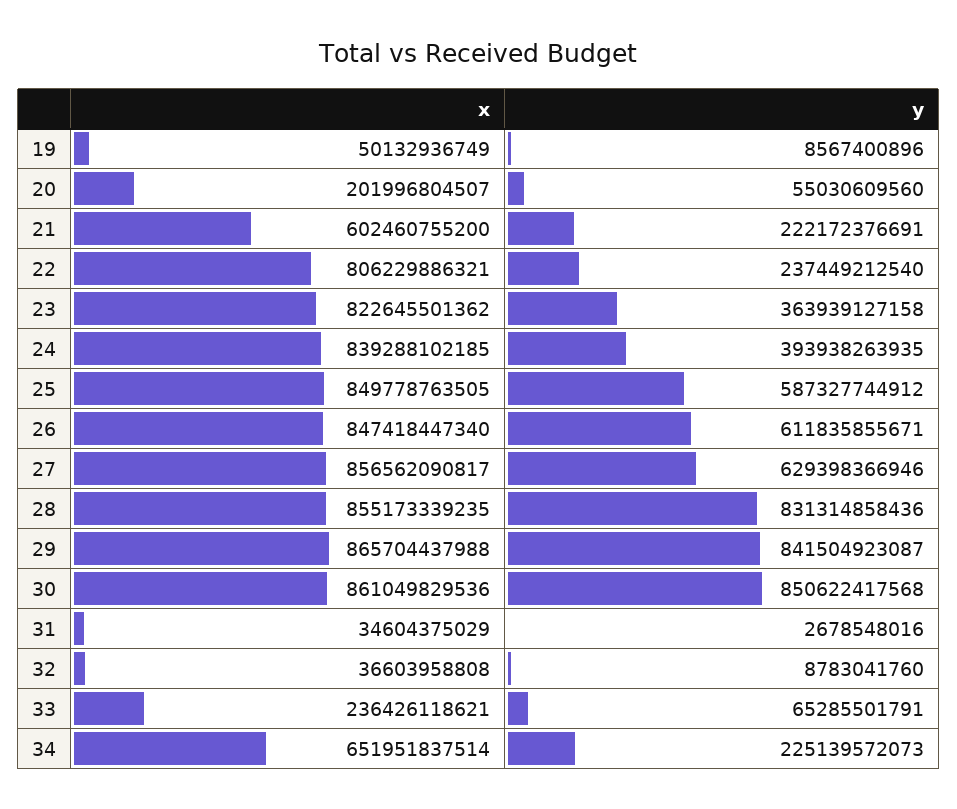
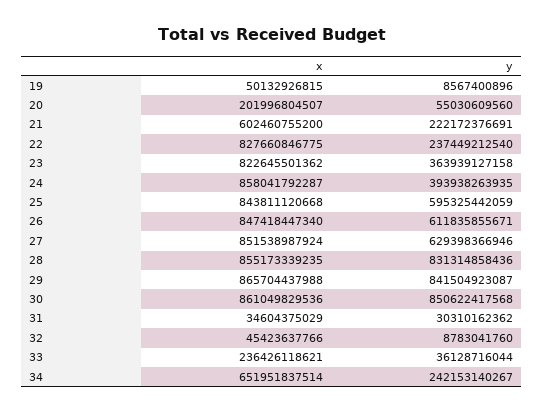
x, 19: 50132936749 -> 50132926815
x, 22: 806229886321 -> 827660846775
x, 24: 839288102185 -> 858041792287
x, 25: 849778763505 -> 843811120668
y, 25: 587327744912 -> 595325442059
x, 27: 856562090817 -> 851538987924
y, 31: 2678548016 -> 30310162362
x, 32: 36603958808 -> 45423637766
y, 33: 65285501791 -> 36128716044
y, 34: 225139572073 -> 242153140267

